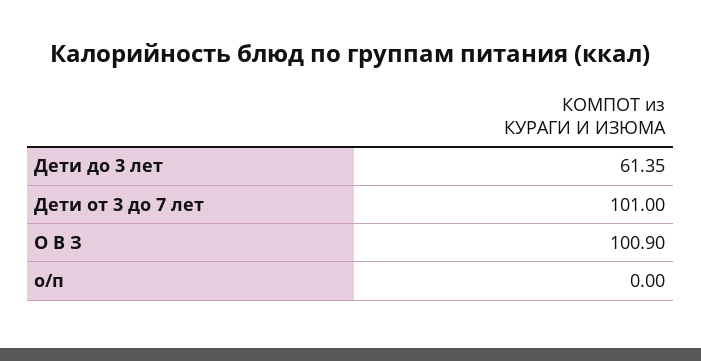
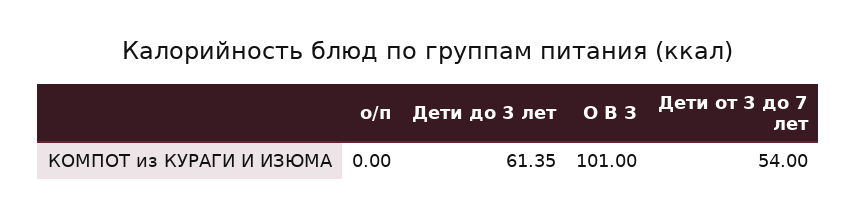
Дети от 3 до 7 лет: 101 -> 54
О В З: 100.9 -> 101

